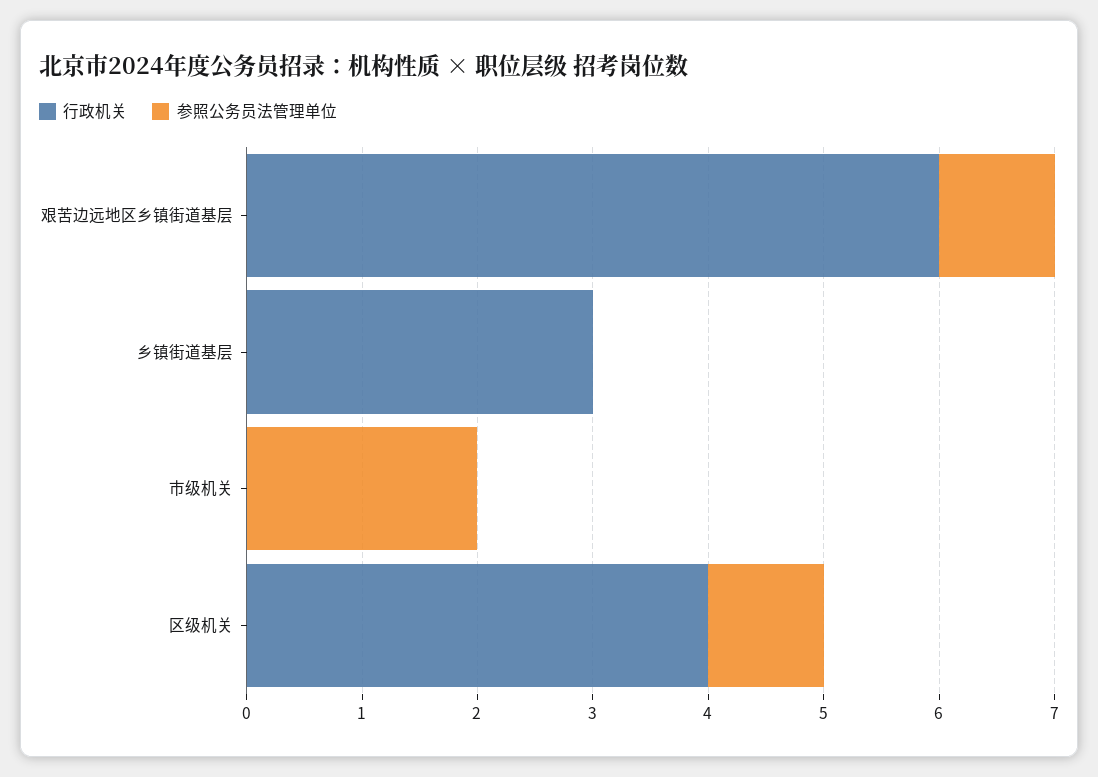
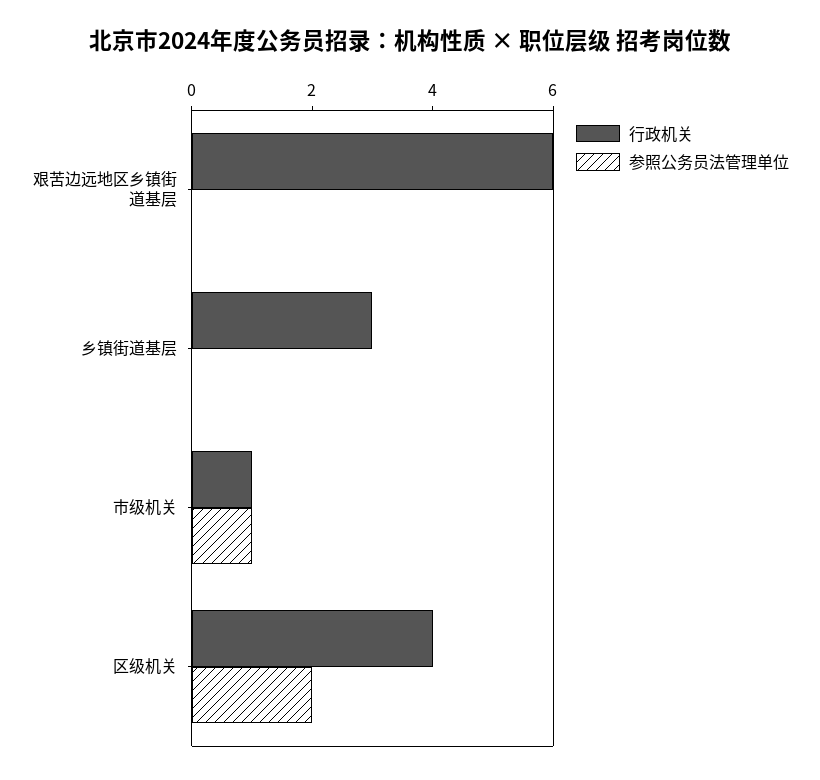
参照公务员法管理单位, 艰苦边远地区乡镇街道基层: 1 -> 0
行政机关, 市级机关: 0 -> 1
参照公务员法管理单位, 市级机关: 2 -> 1
参照公务员法管理单位, 区级机关: 1 -> 2

